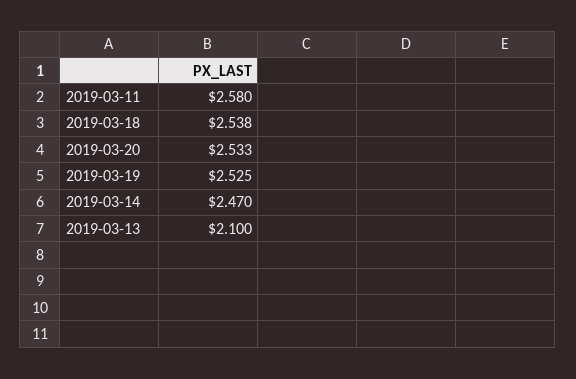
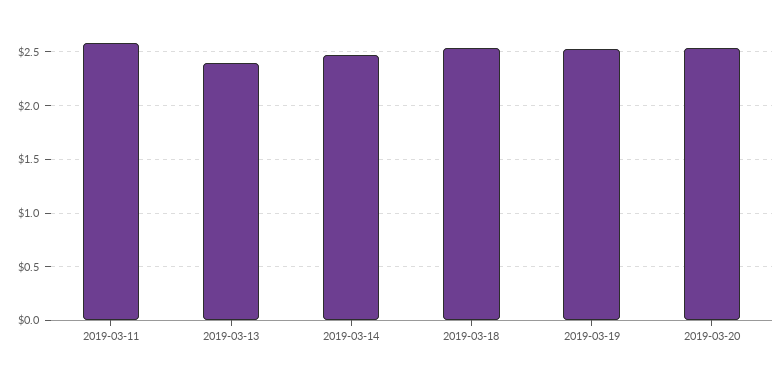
2019-03-13: 2.1 -> 2.4

